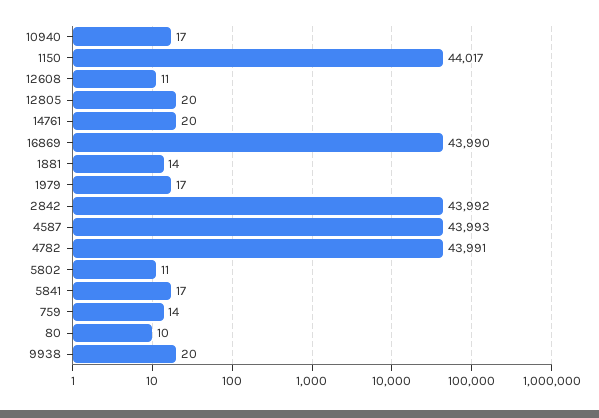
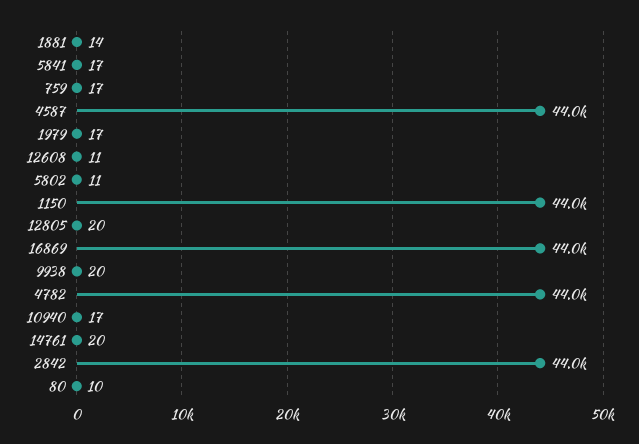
759: 14 -> 17

